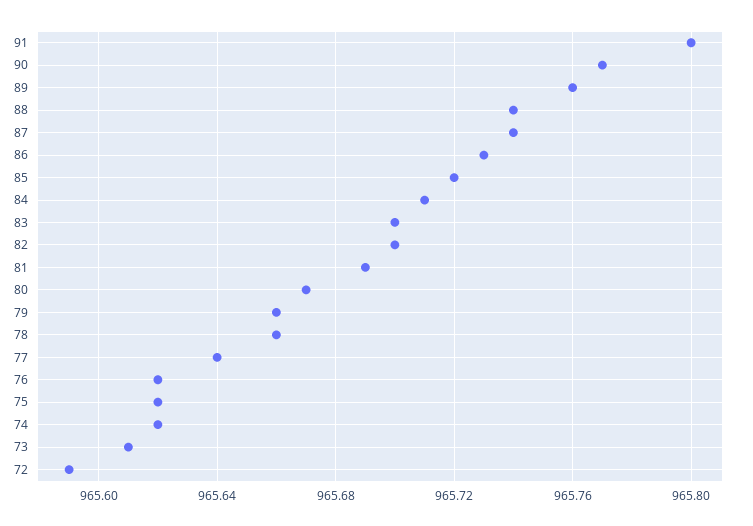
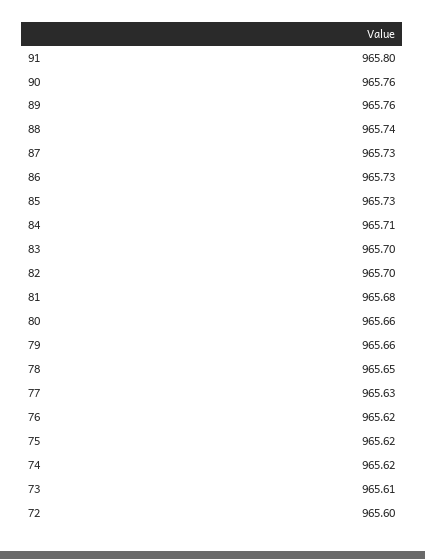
90: 965.77 -> 965.76
87: 965.74 -> 965.73
85: 965.72 -> 965.73
81: 965.69 -> 965.68
80: 965.67 -> 965.66
78: 965.66 -> 965.65
77: 965.64 -> 965.63
72: 965.59 -> 965.6

